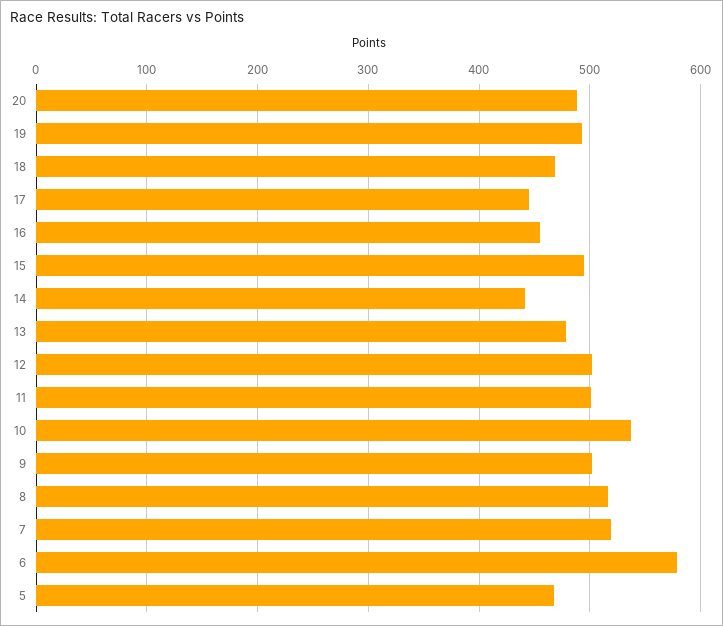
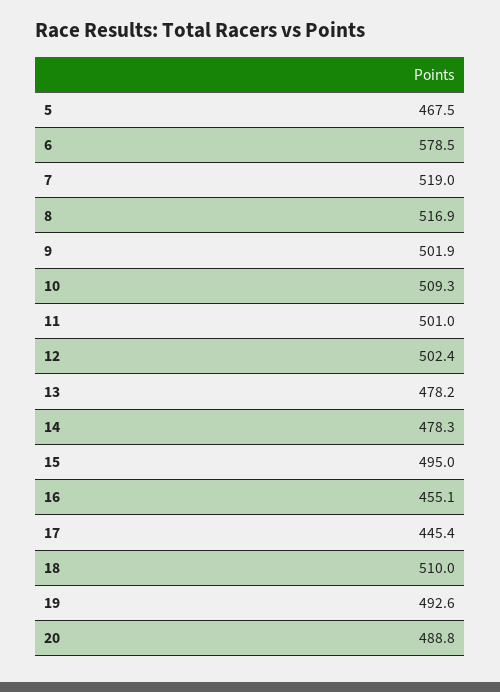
18: 470 -> 510
14: 440 -> 478.3
10: 540 -> 509.3

